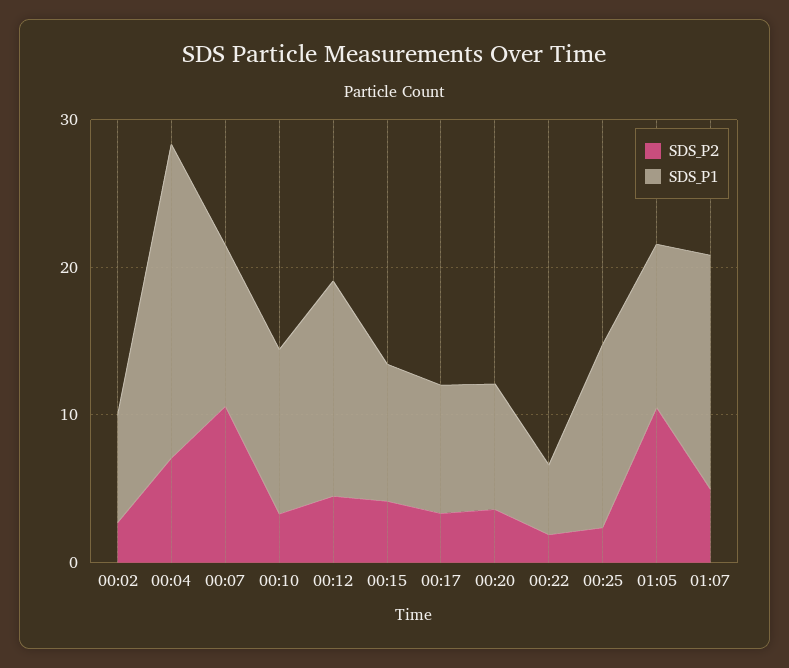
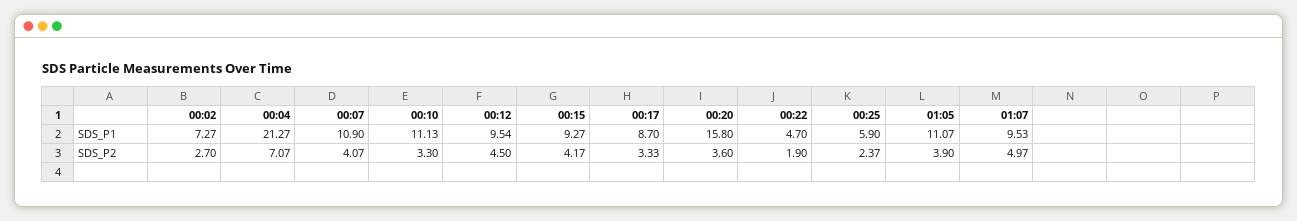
SDS_P2, 00:07: 10 -> 4.07
SDS_P1, 00:12: 14 -> 9.54
SDS_P1, 00:20: 8 -> 15.8
SDS_P1, 00:25: 12 -> 5.9
SDS_P2, 01:05: 10 -> 3.9
SDS_P1, 01:07: 16 -> 9.53

